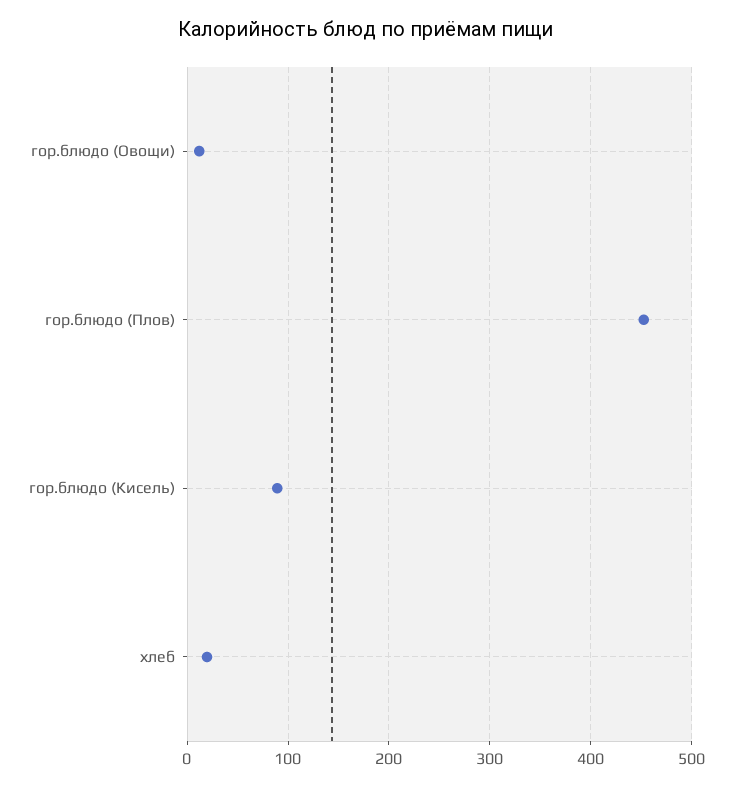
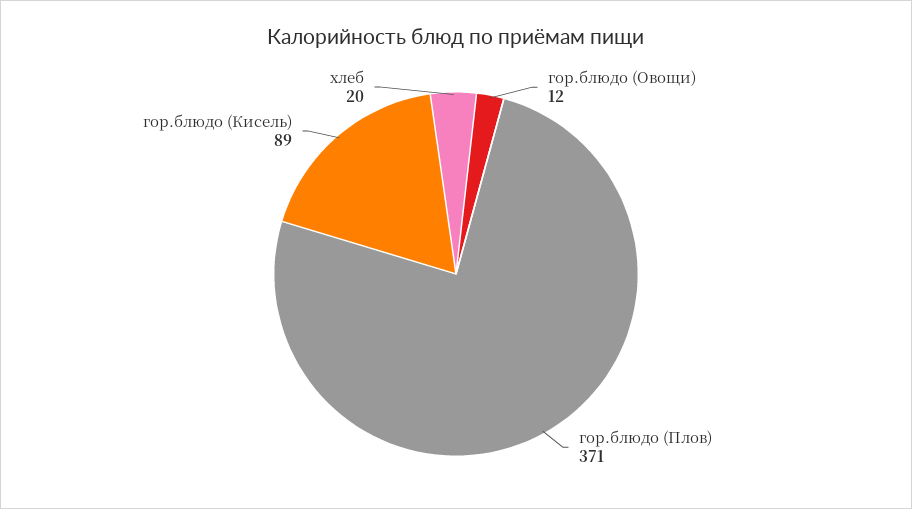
гор.блюдо (Плов): 450 -> 371

